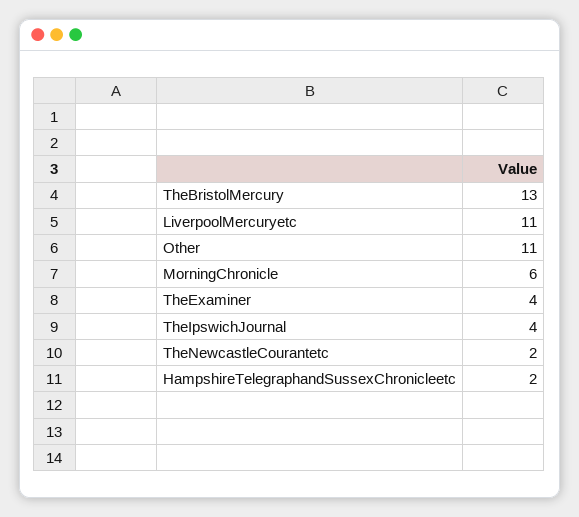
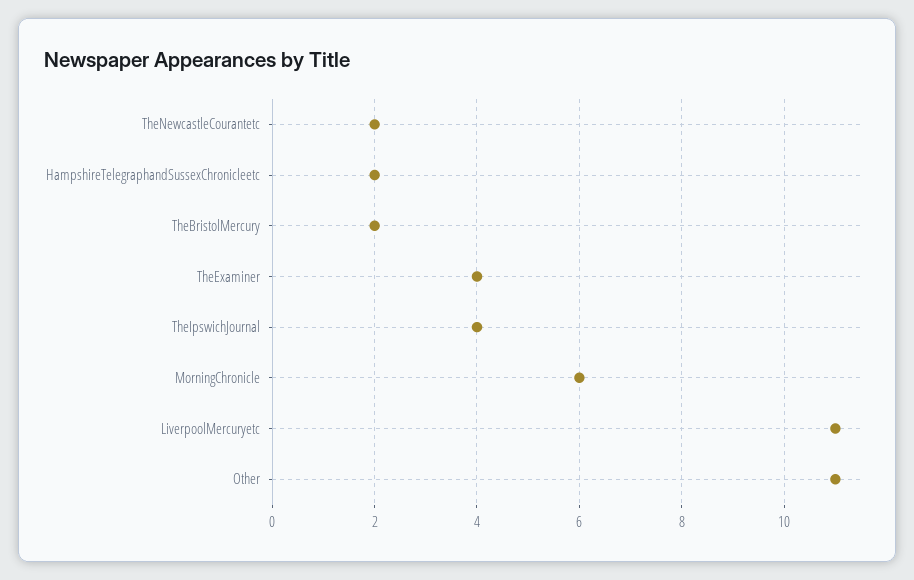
TheBristolMercury: 13 -> 2

